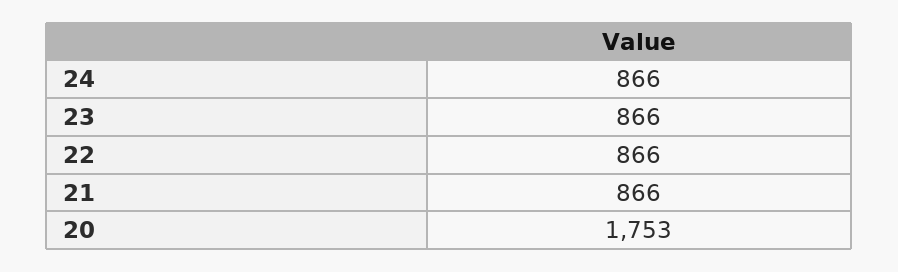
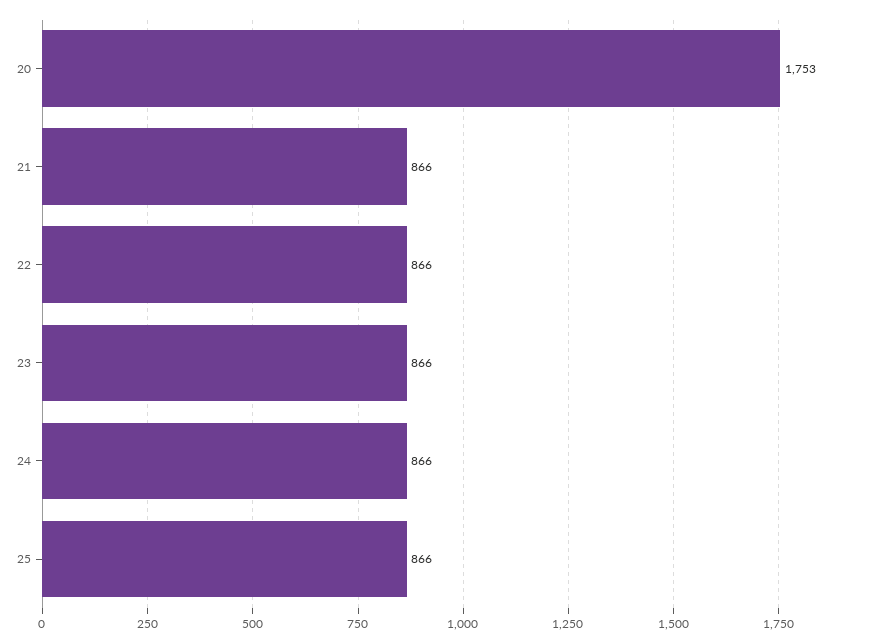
25: none -> 866

